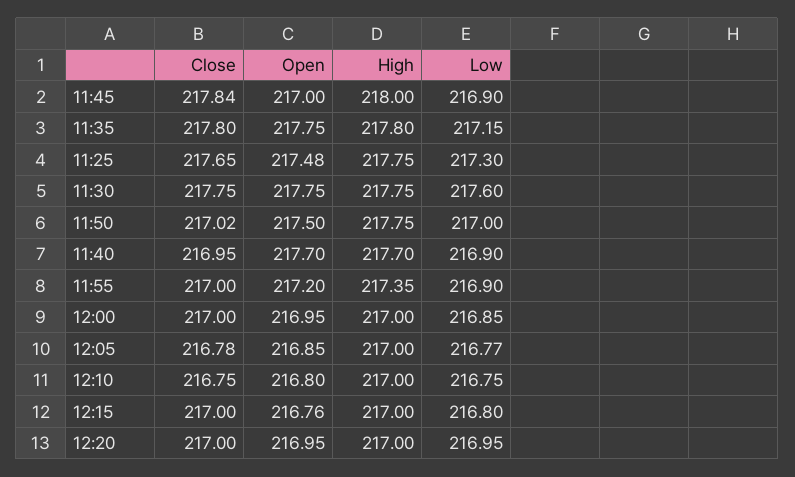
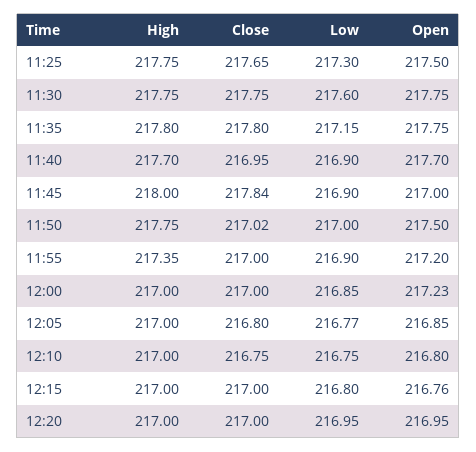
Open, 11:25: 217.48 -> 217.5
Open, 12:00: 216.95 -> 217.23
Close, 12:05: 216.78 -> 216.8

